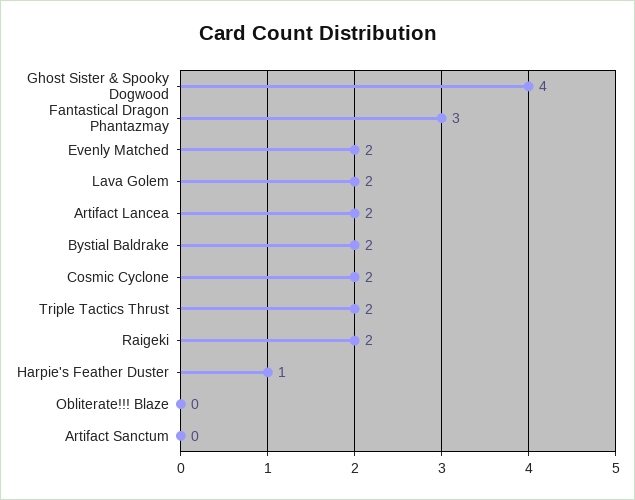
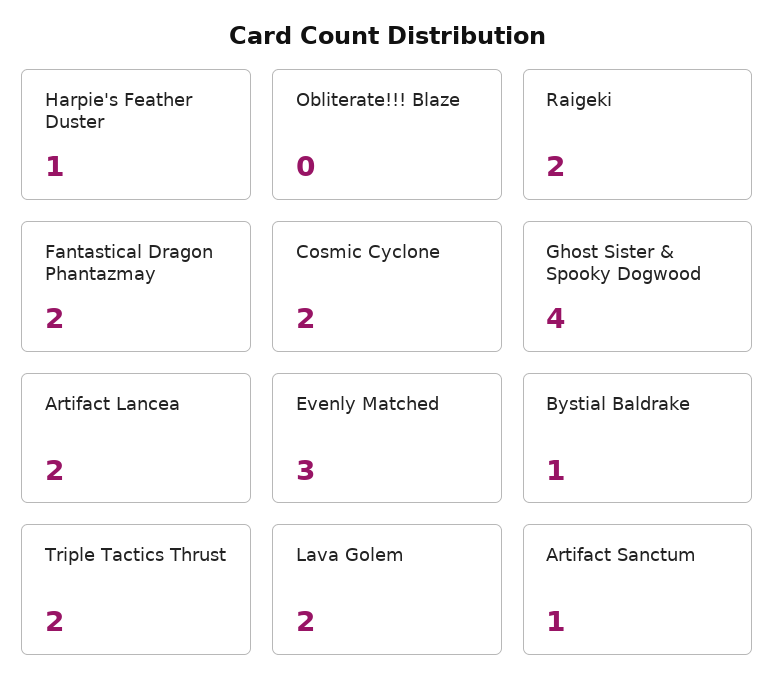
Fantastical Dragon Phantazmay: 3 -> 2
Evenly Matched: 2 -> 3
Bystial Baldrake: 2 -> 1
Artifact Sanctum: 0 -> 1

